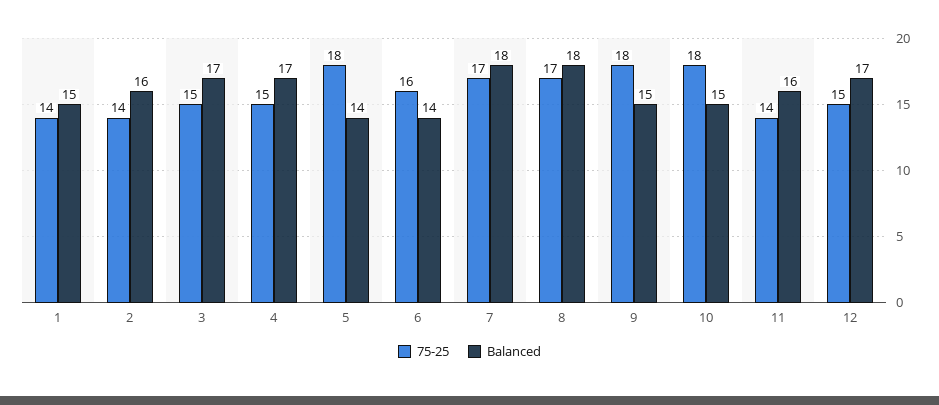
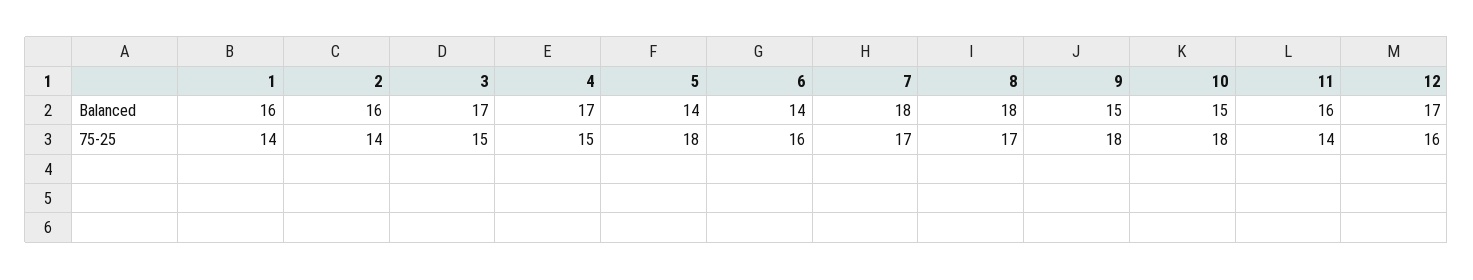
Balanced, 1: 15 -> 16
75-25, 12: 15 -> 16

